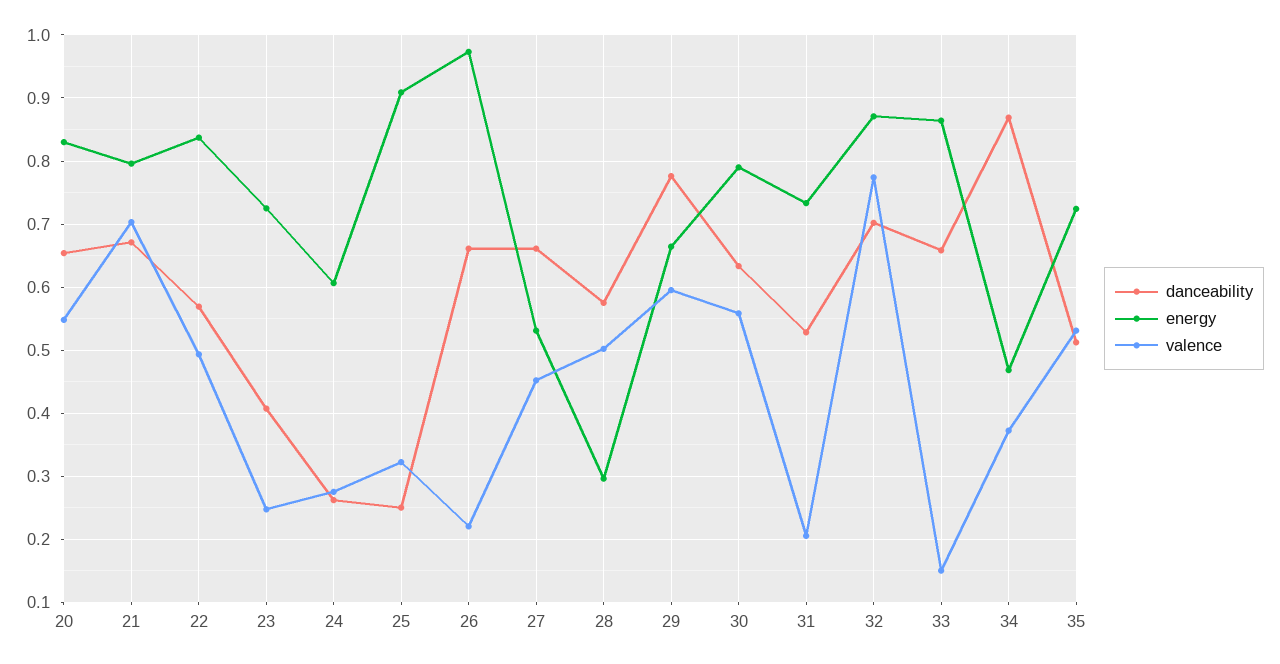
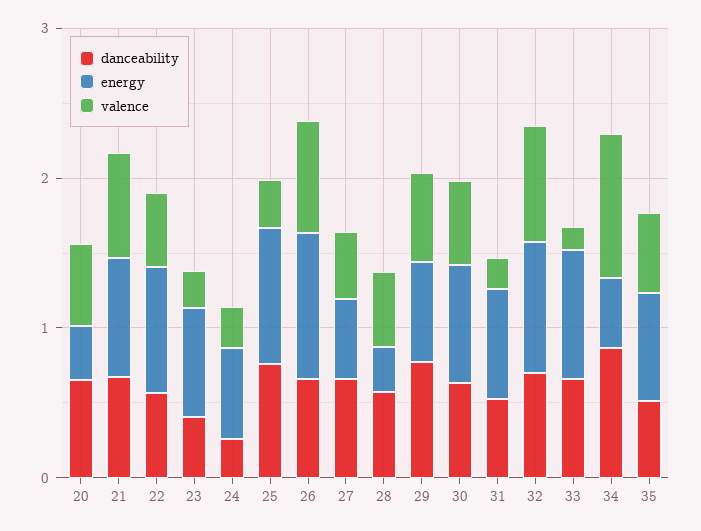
energy, 20: 0.83 -> 0.4
danceability, 25: 0.25 -> 0.8
valence, 26: 0.22 -> 0.8
valence, 34: 0.37 -> 1

